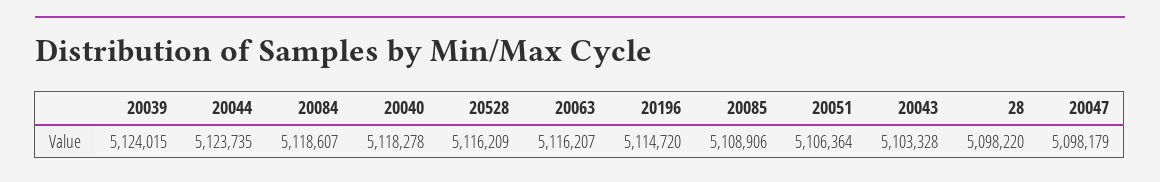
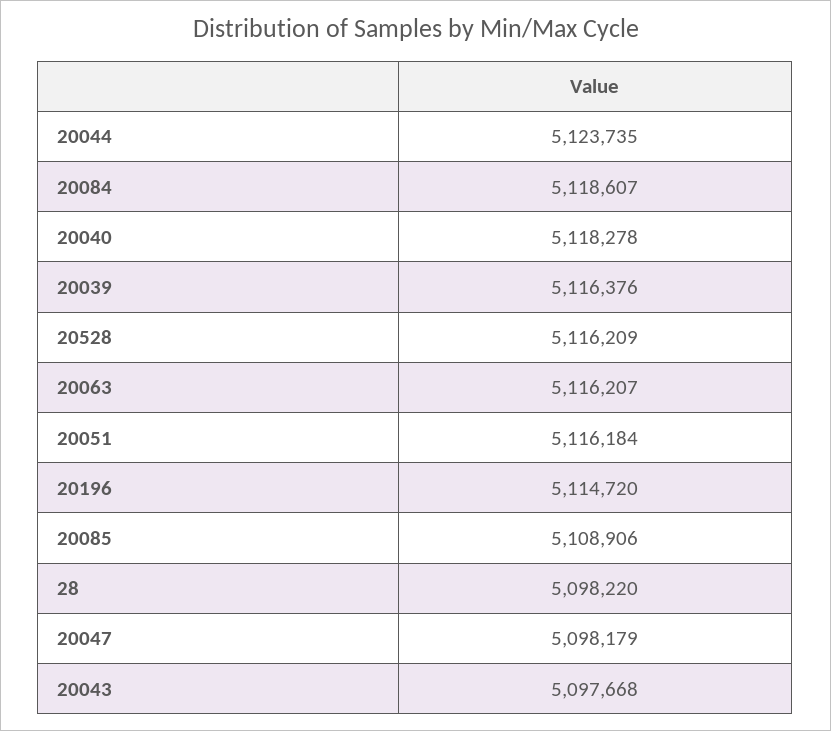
20039: 5124015 -> 5116376
20051: 5106364 -> 5116184
20043: 5103328 -> 5097668

